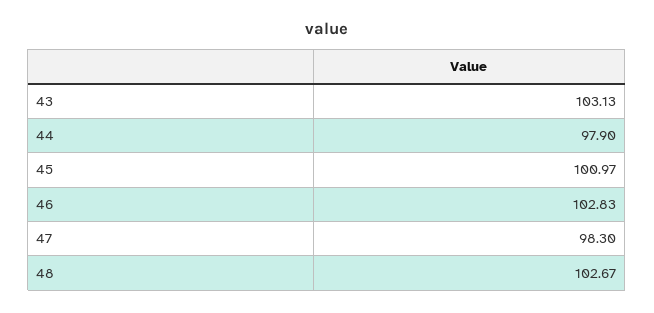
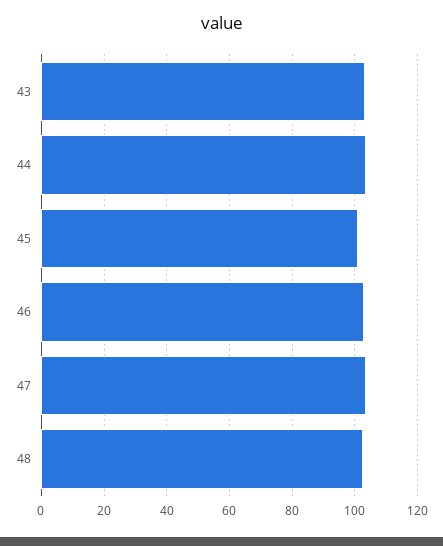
44: 97.9 -> 104
47: 98.3 -> 104

